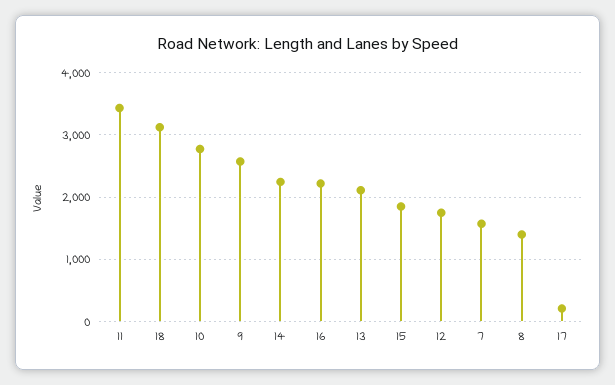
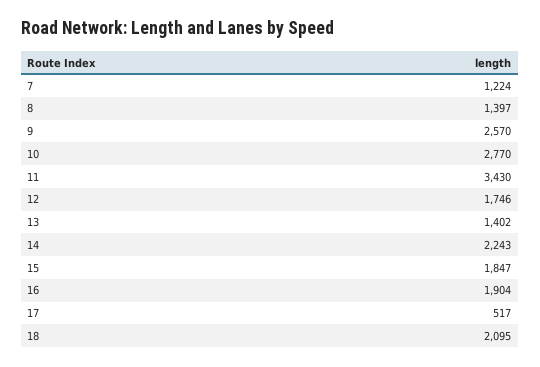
18: 3100 -> 2095
16: 2200 -> 1904
13: 2100 -> 1402
7: 1600 -> 1224
17: 200 -> 517

